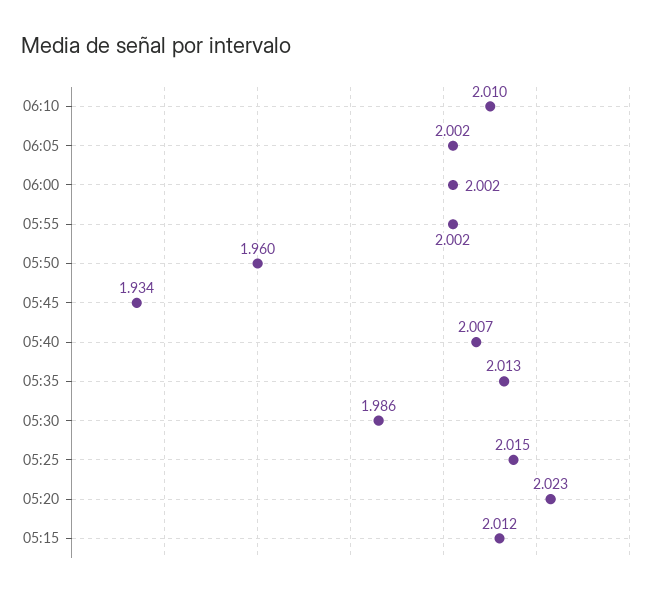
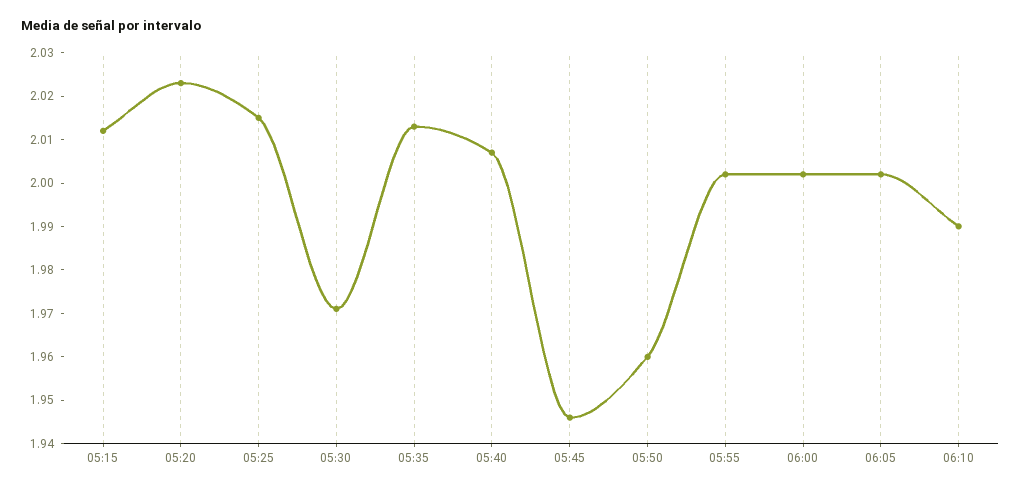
06:10: 2.01 -> 1.99
05:45: 1.934 -> 1.945
05:30: 1.986 -> 1.97

